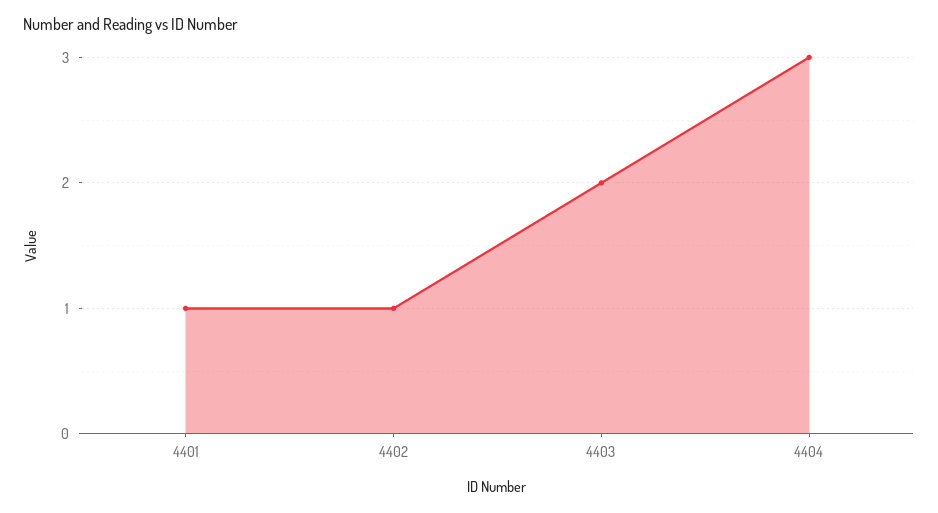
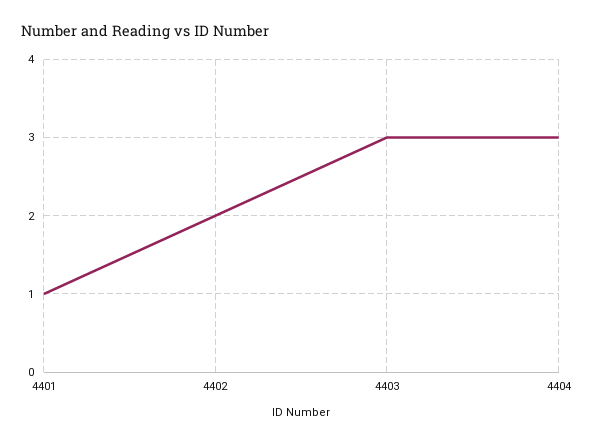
4402: 1 -> 2
4403: 2 -> 3

